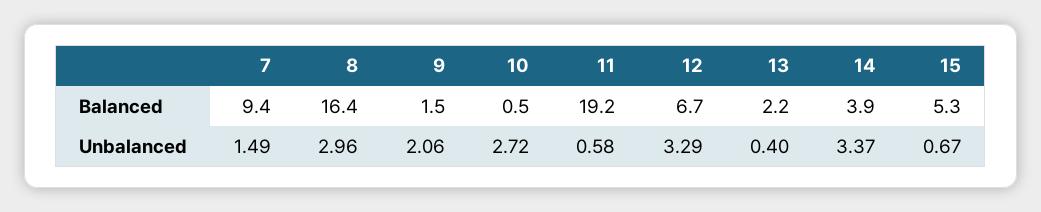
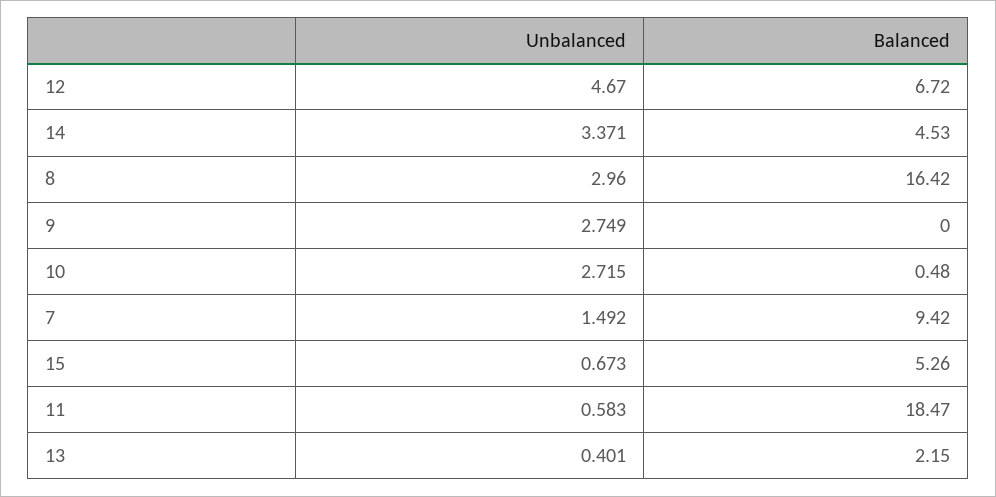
9, Balanced: 1.5 -> 0
11, Balanced: 19.2 -> 18.47
14, Balanced: 3.9 -> 4.53
9, Unbalanced: 2.06 -> 2.749
12, Unbalanced: 3.29 -> 4.67

